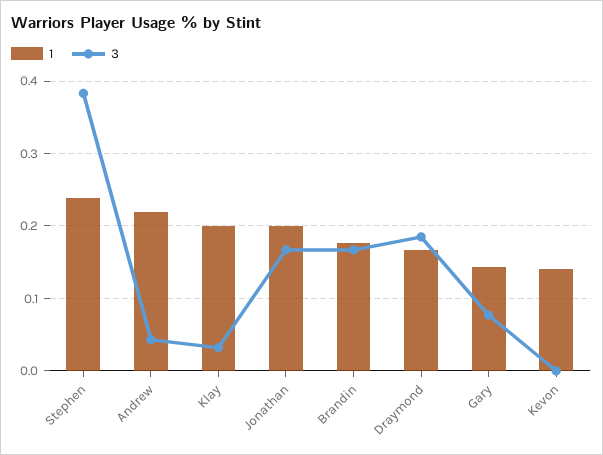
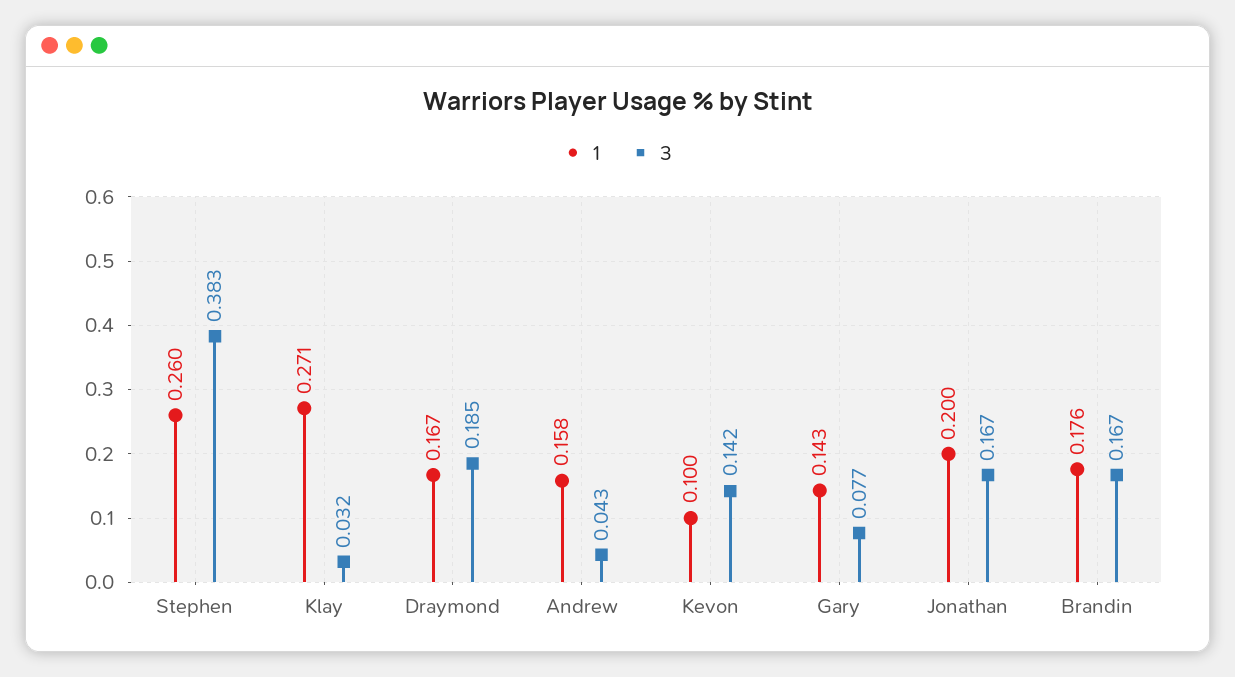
1, Stephen: 0.24 -> 0.26
1, Andrew: 0.22 -> 0.158
1, Klay: 0.2 -> 0.271
1, Kevon: 0.14 -> 0.1
3, Kevon: 0 -> 0.142

